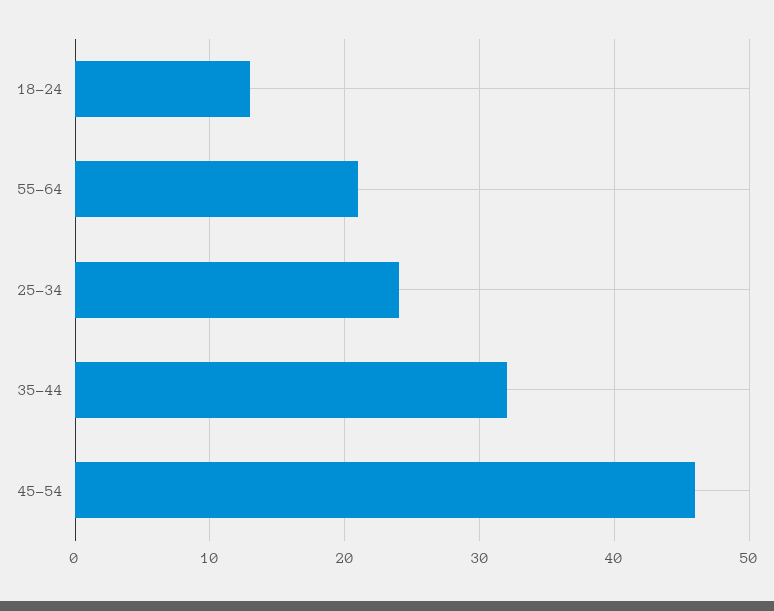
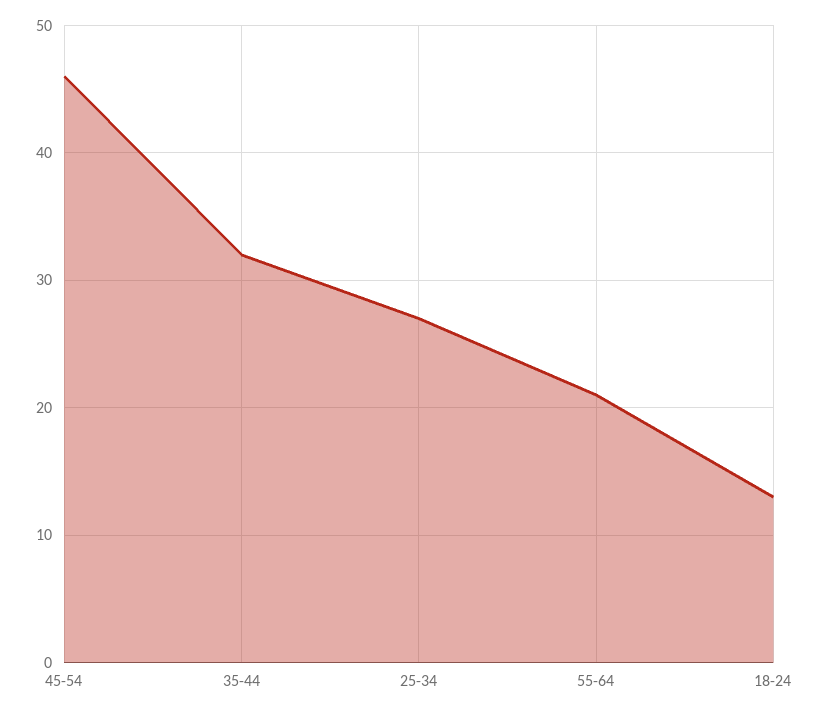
25-34: 24 -> 27

